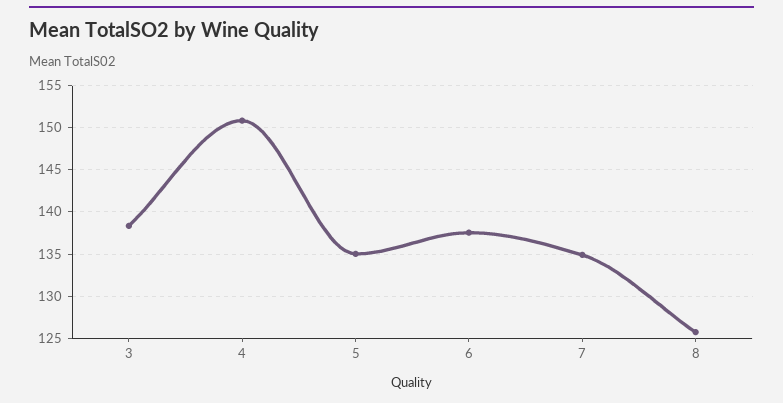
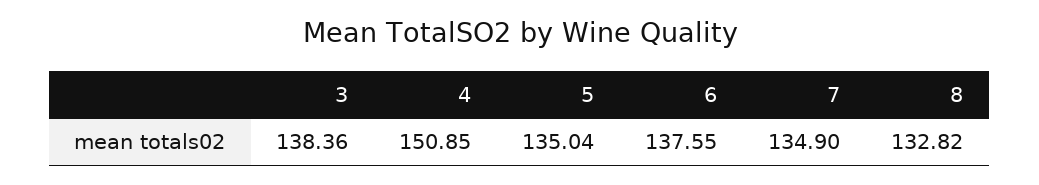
8: 126 -> 132.82

